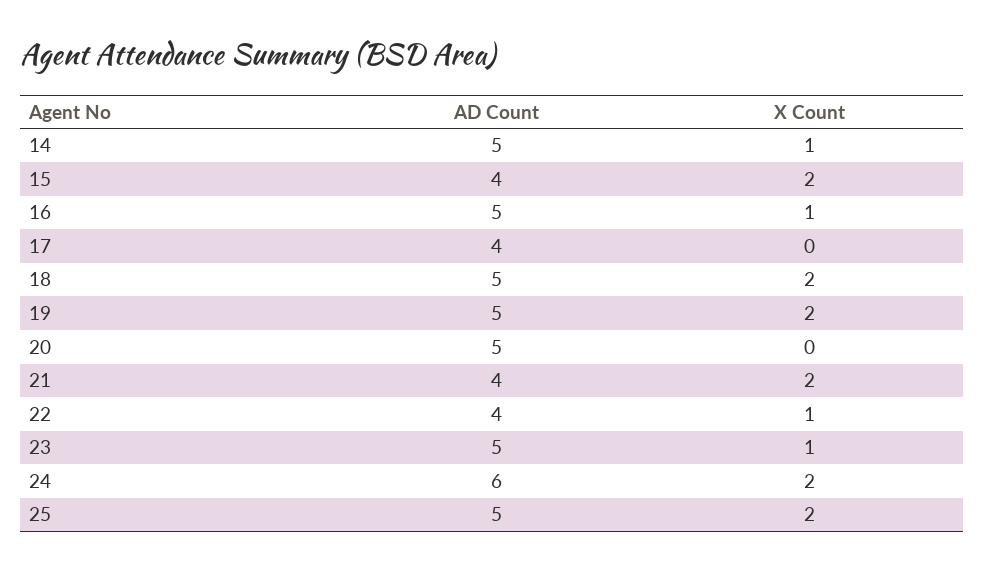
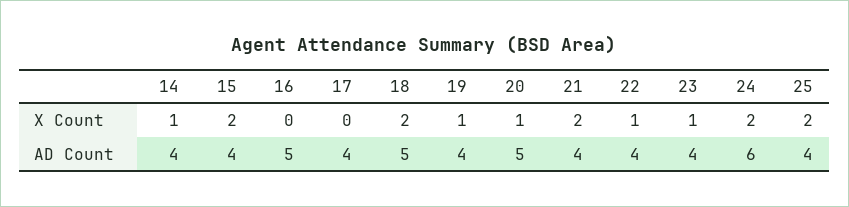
AD Count, 14: 5 -> 4
X Count, 16: 1 -> 0
AD Count, 19: 5 -> 4
X Count, 19: 2 -> 1
X Count, 20: 0 -> 1
AD Count, 23: 5 -> 4
AD Count, 25: 5 -> 4

